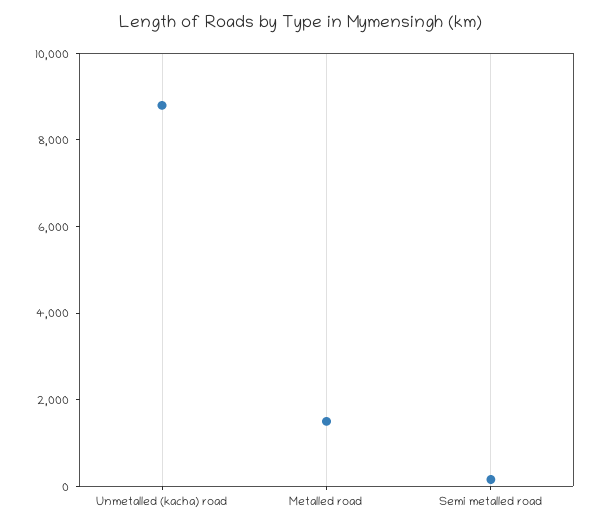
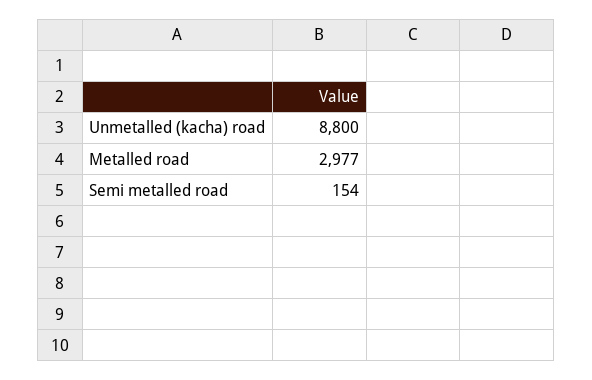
Metalled road: 1500 -> 2977

